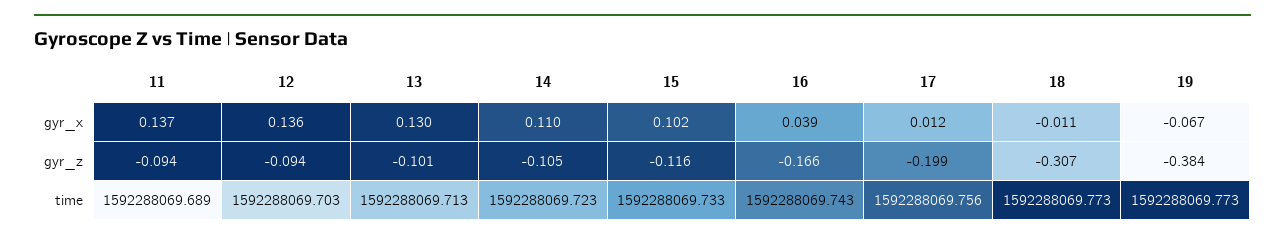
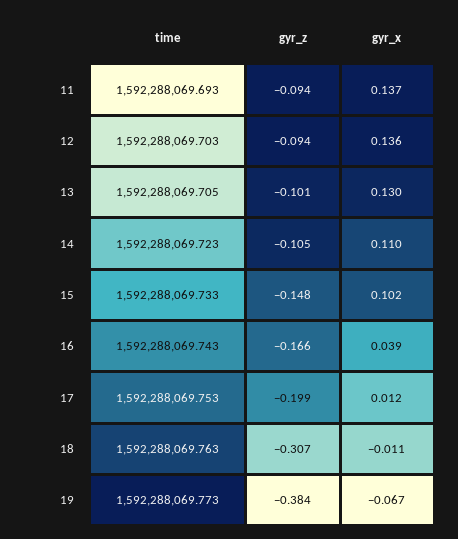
15, gyr_z: -0.116 -> -0.148
11, time: 1592288069.689 -> 1592288069.693
13, time: 1592288069.713 -> 1592288069.705
17, time: 1592288069.756 -> 1592288069.753
18, time: 1592288069.773 -> 1592288069.763

